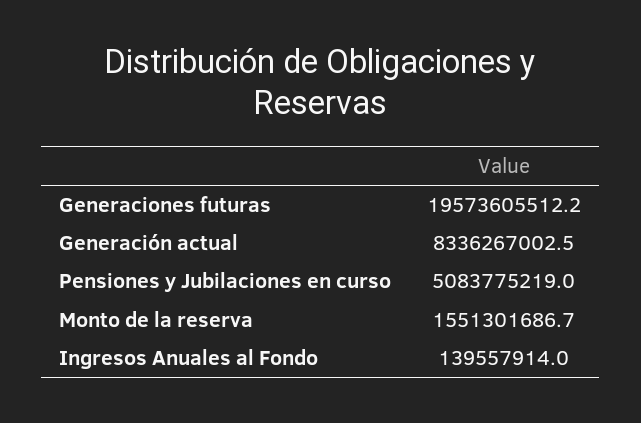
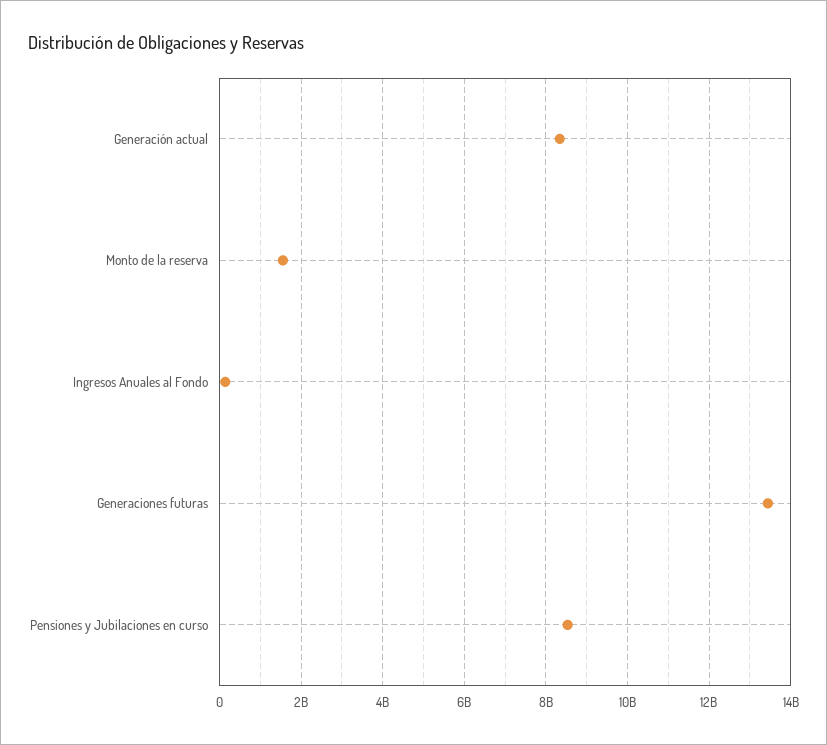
Generaciones futuras: 19573605512.2 -> 13400000000
Pensiones y Jubilaciones en curso: 5083775219 -> 8600000000

